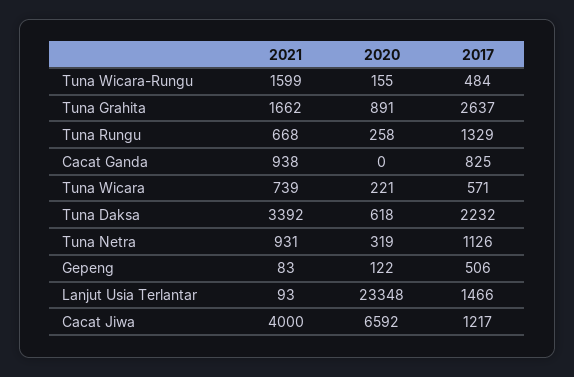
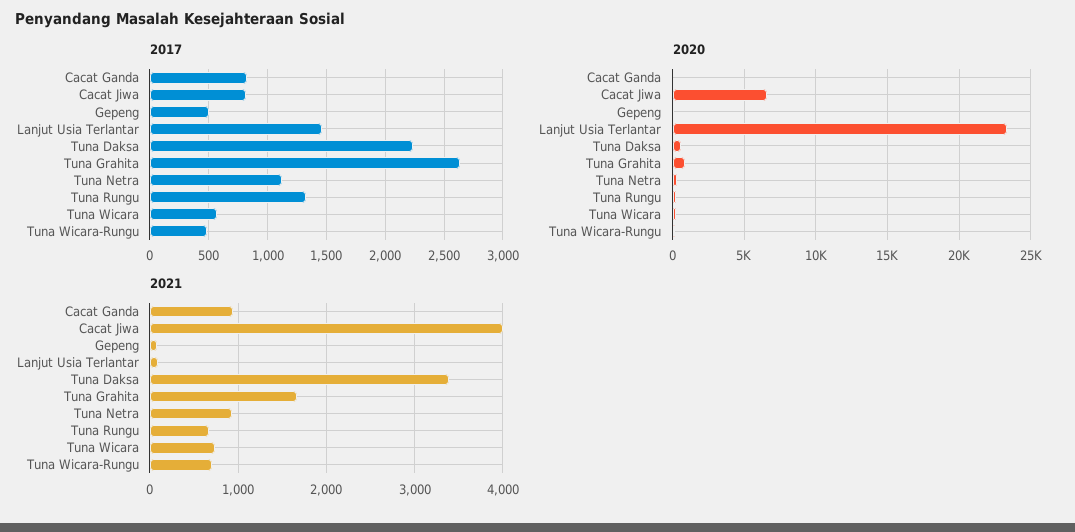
2021, Tuna Wicara-Rungu: 1599 -> 700
2017, Cacat Jiwa: 1217 -> 800

